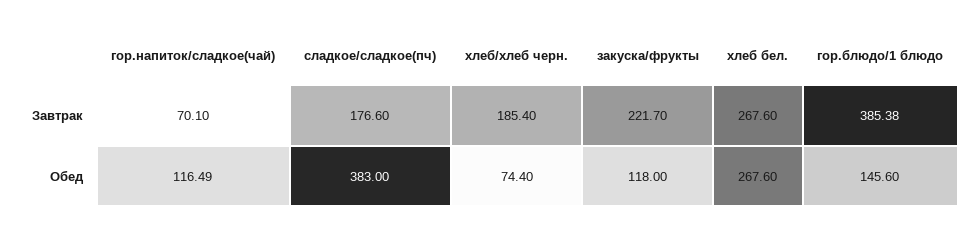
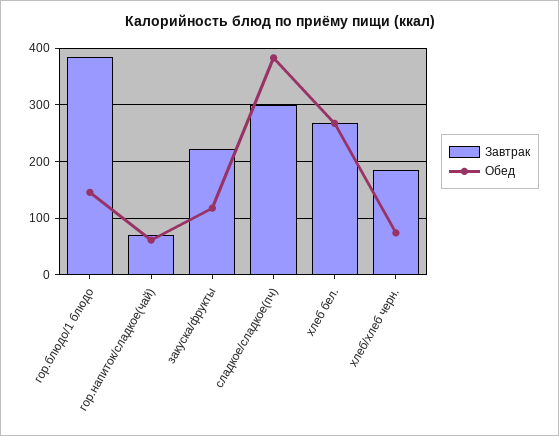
Завтрак, сладкое/сладкое(пч): 176.6 -> 300
Обед, гор.напиток/сладкое(чай): 116.49 -> 60

